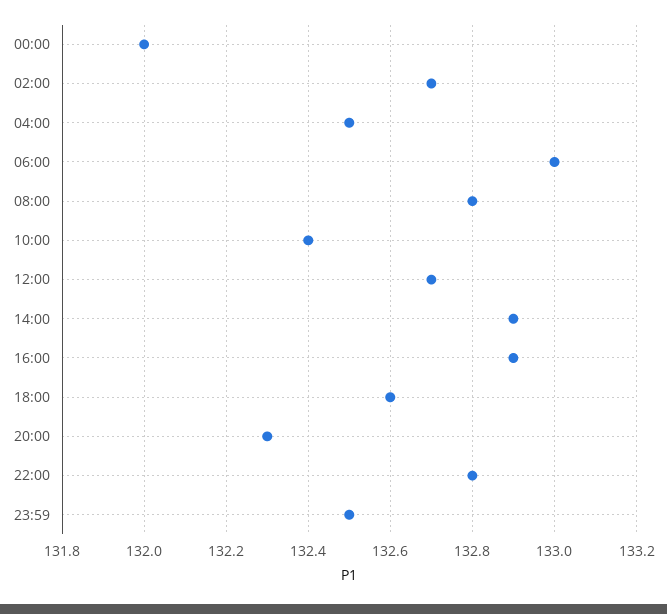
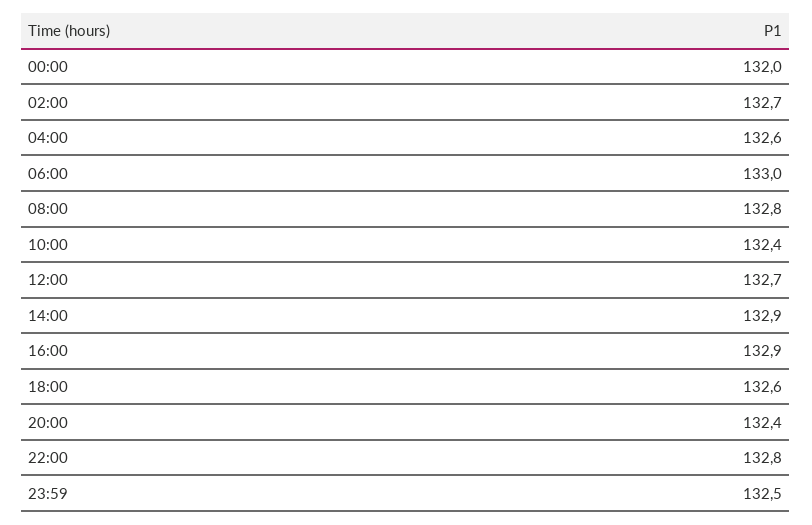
04:00: 132.5 -> 132.6
20:00: 132.3 -> 132.4

